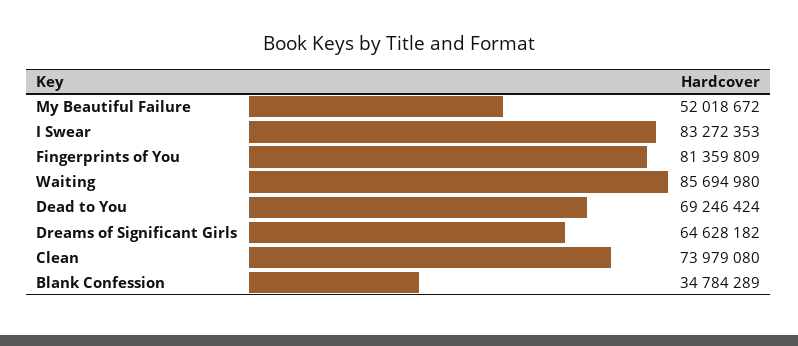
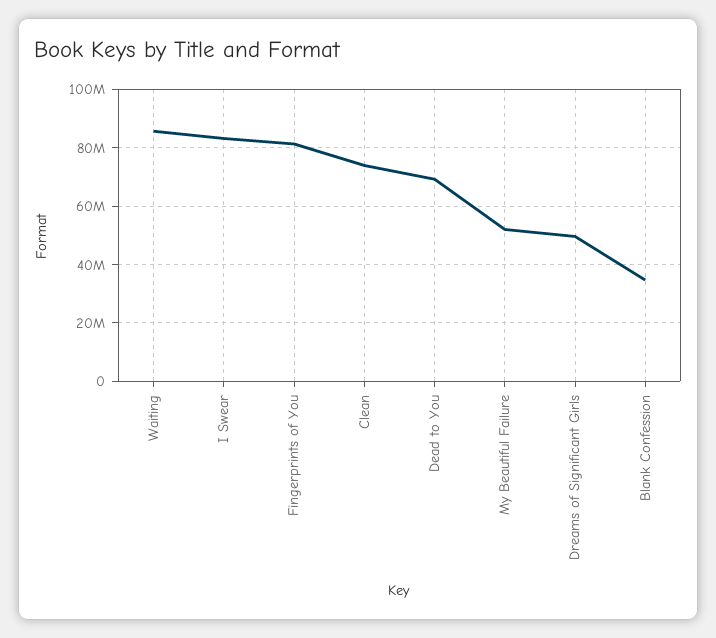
Dreams of Significant Girls: 64628182 -> 50000000

